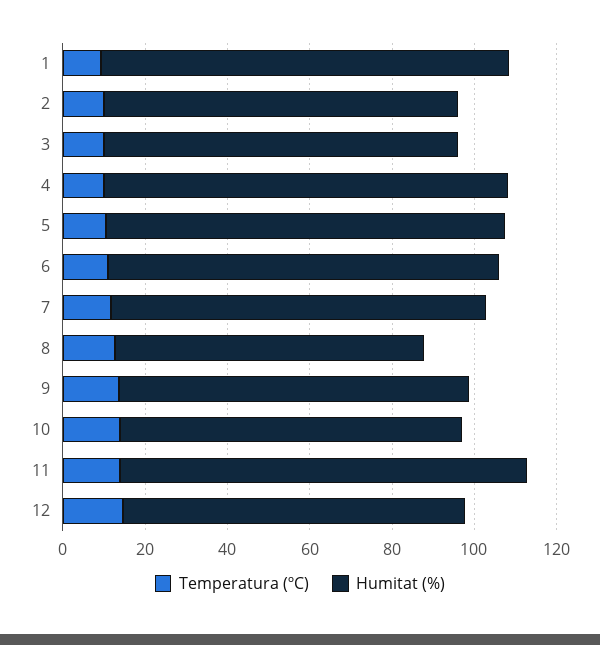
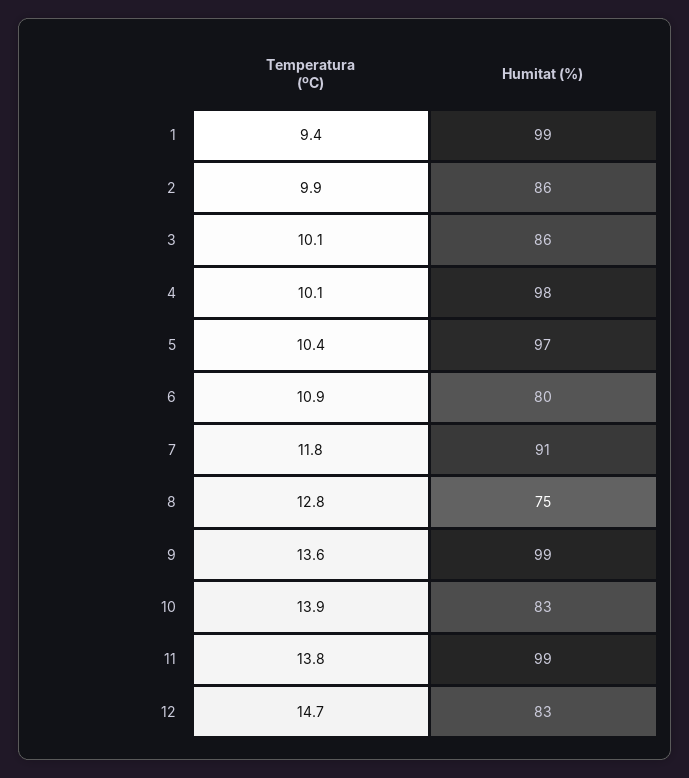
Humitat (%), 6: 95 -> 80
Humitat (%), 9: 85 -> 99

